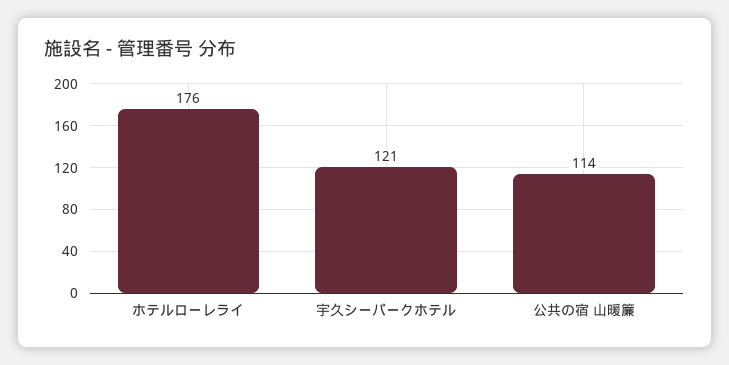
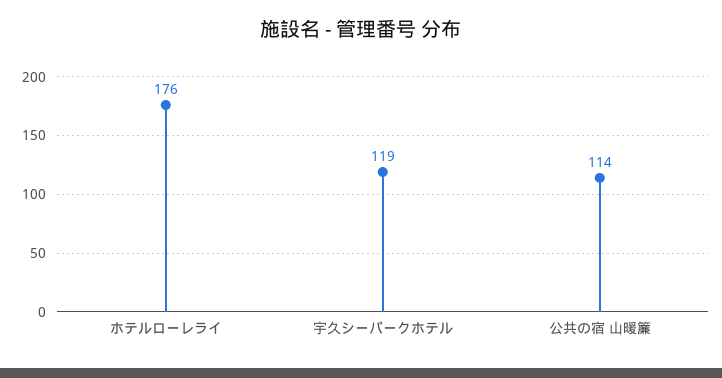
宇久シーパークホテル: 121 -> 119

